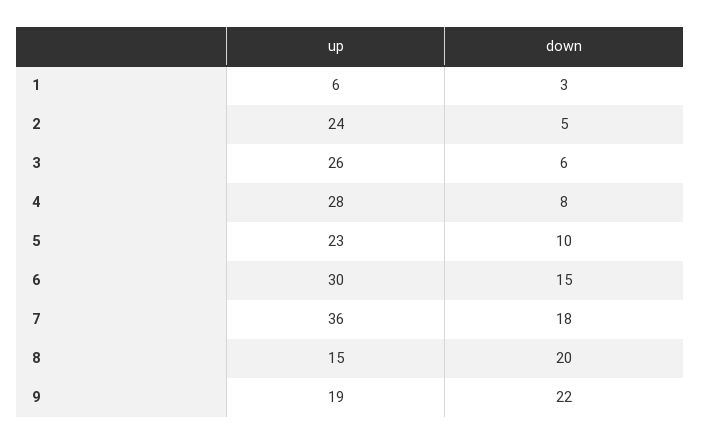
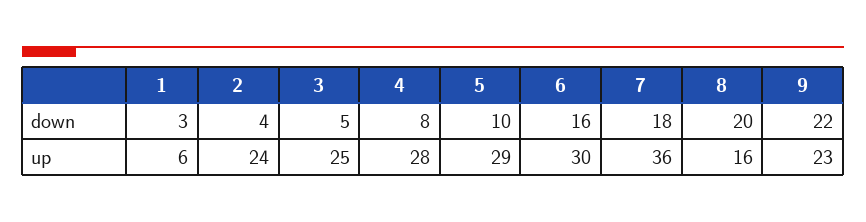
down, 2: 5 -> 4
up, 3: 26 -> 25
down, 3: 6 -> 5
up, 5: 23 -> 29
down, 6: 15 -> 16
up, 8: 15 -> 16
up, 9: 19 -> 23

